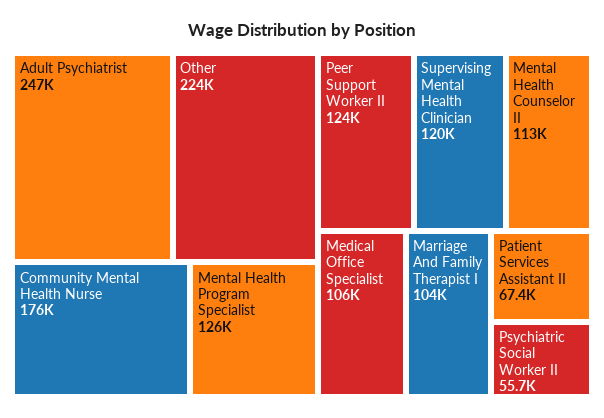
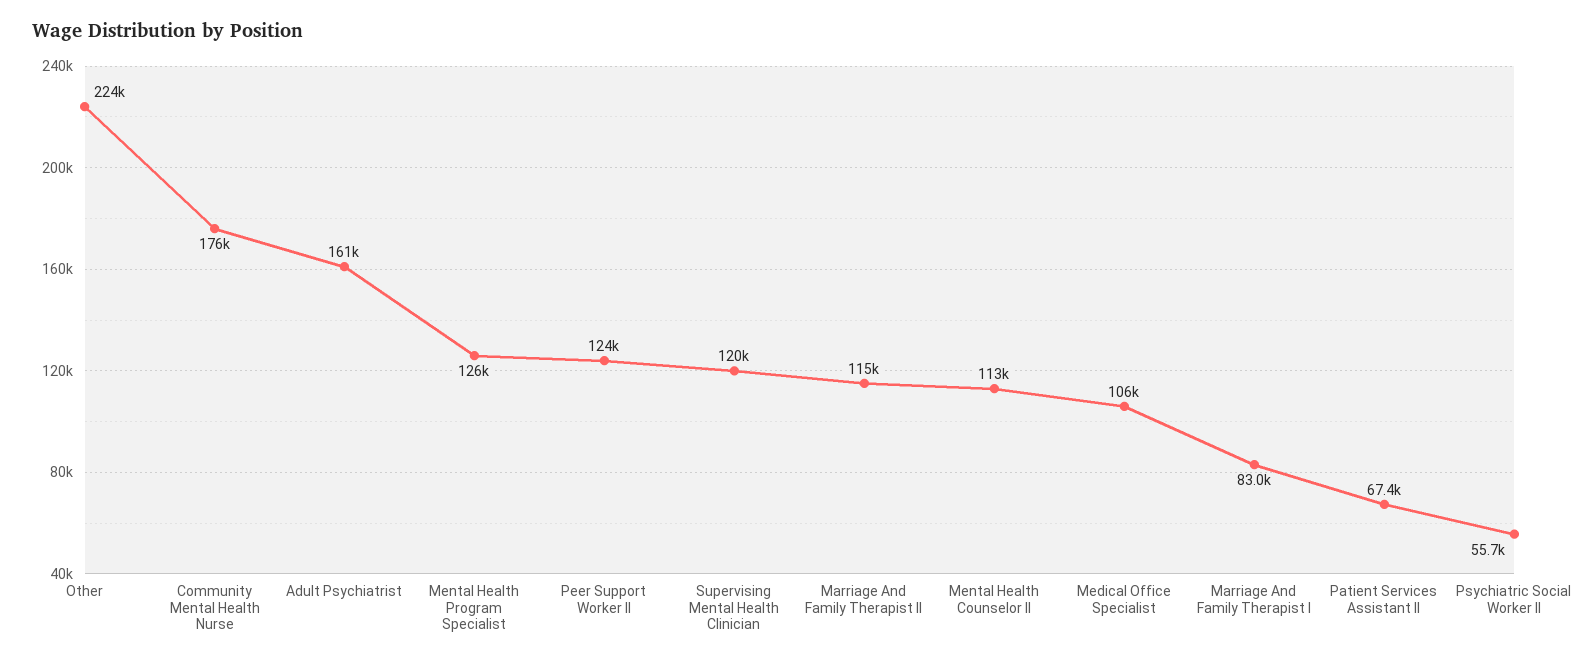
Adult Psychiatrist: 247000 -> 161000
Marriage And Family Therapist I: 104000 -> 83000
Marriage And Family Therapist II: none -> 115000

